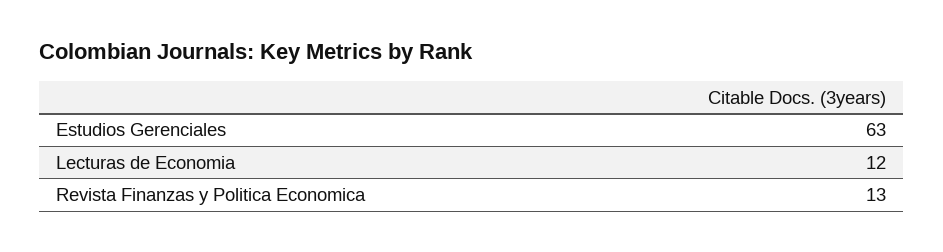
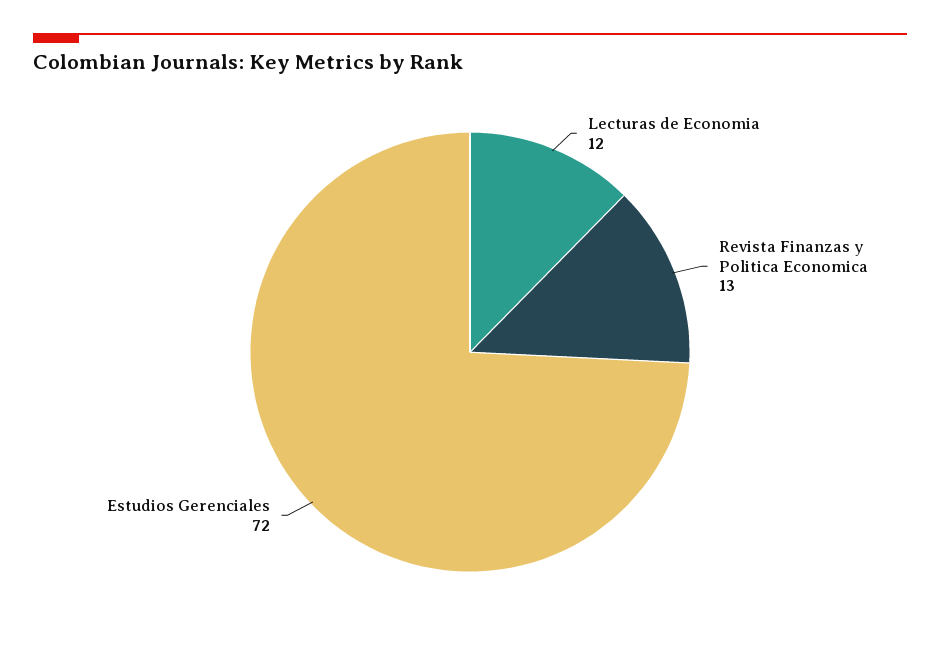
Estudios Gerenciales: 63 -> 72

